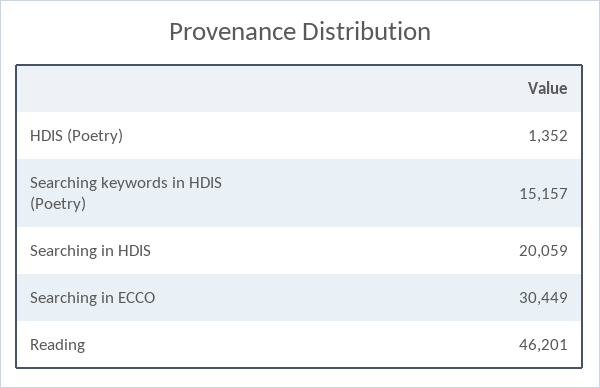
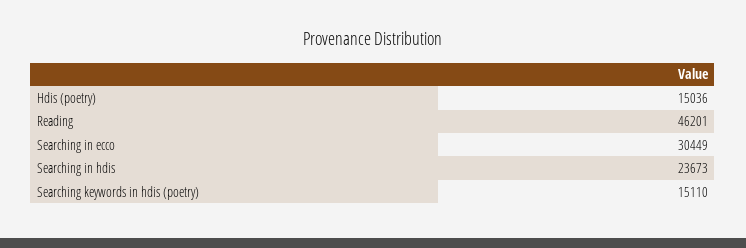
HDIS (Poetry): 1352 -> 15036
Searching keywords in HDIS (Poetry): 15157 -> 15110
Searching in HDIS: 20059 -> 23673

